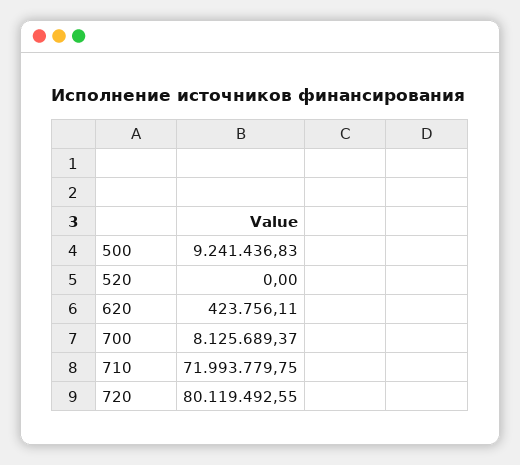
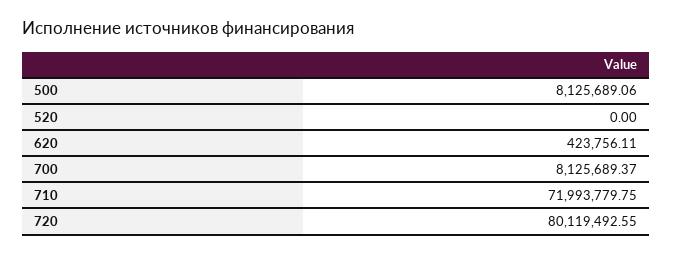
500: 9241436.83 -> 8125689.06

